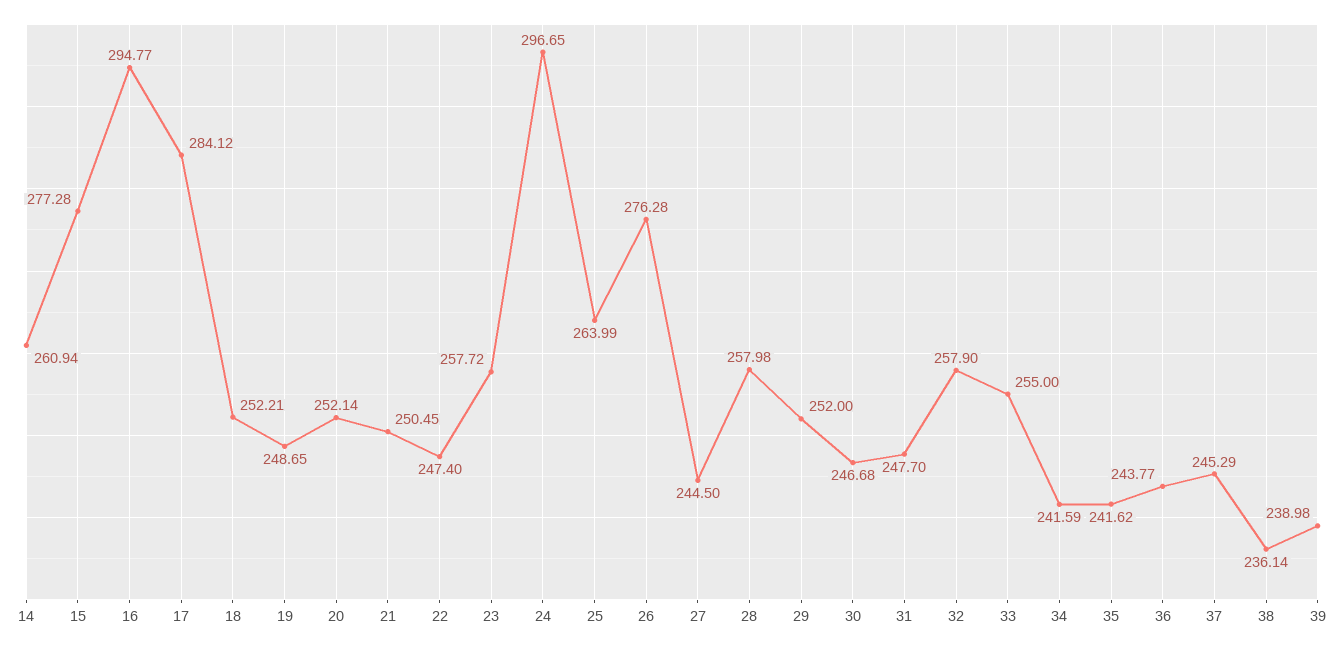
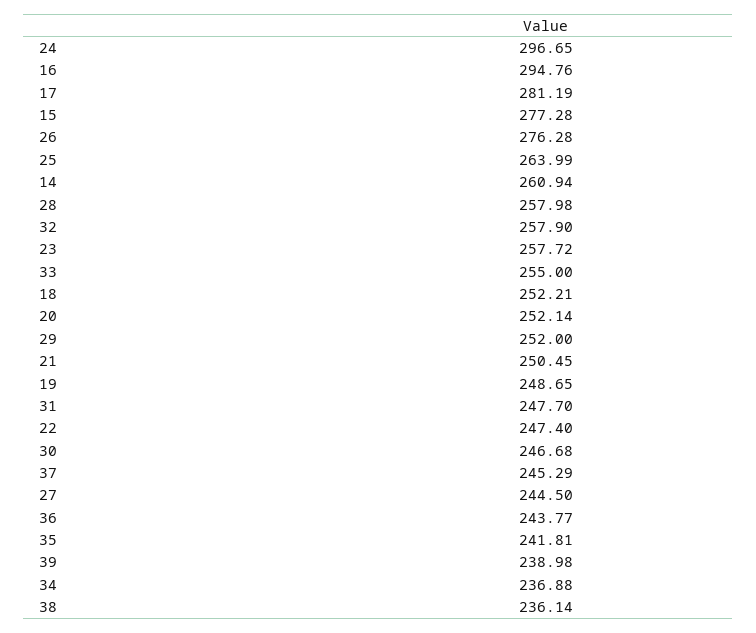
16: 294.77 -> 294.76
17: 284.12 -> 281.19
34: 241.59 -> 236.88
35: 241.62 -> 241.81

